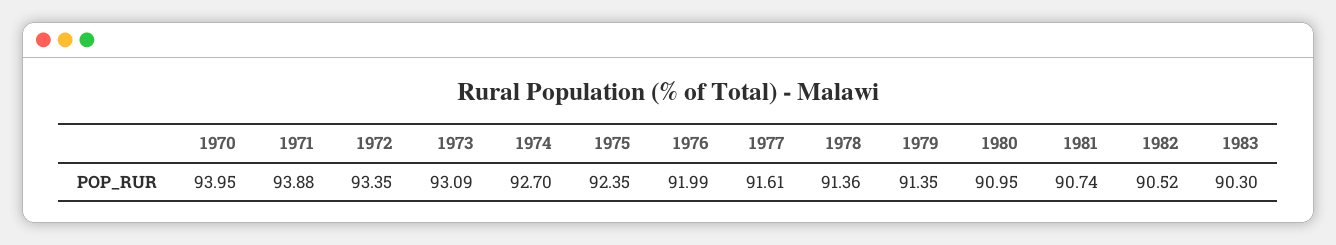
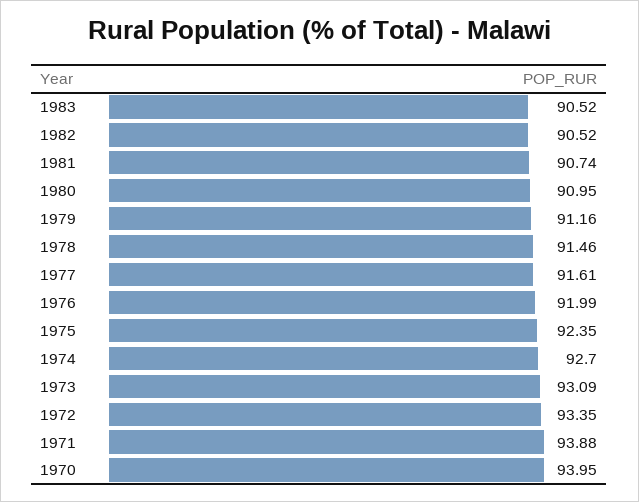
1978: 91.36 -> 91.46
1979: 91.35 -> 91.16
1983: 90.3 -> 90.52

